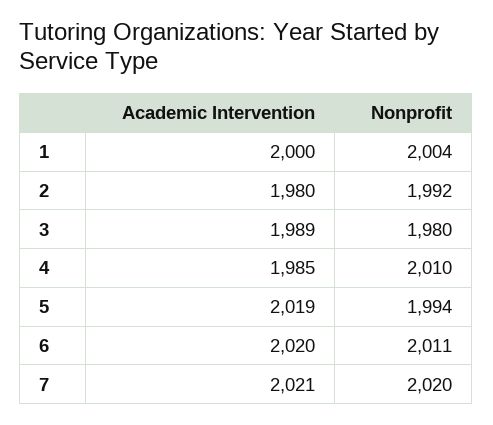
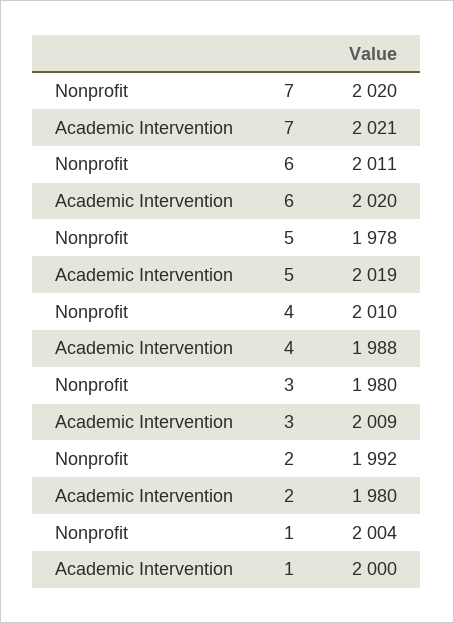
Academic Intervention, 3: 1989 -> 2009
Academic Intervention, 4: 1985 -> 1988
Nonprofit, 5: 1994 -> 1978

